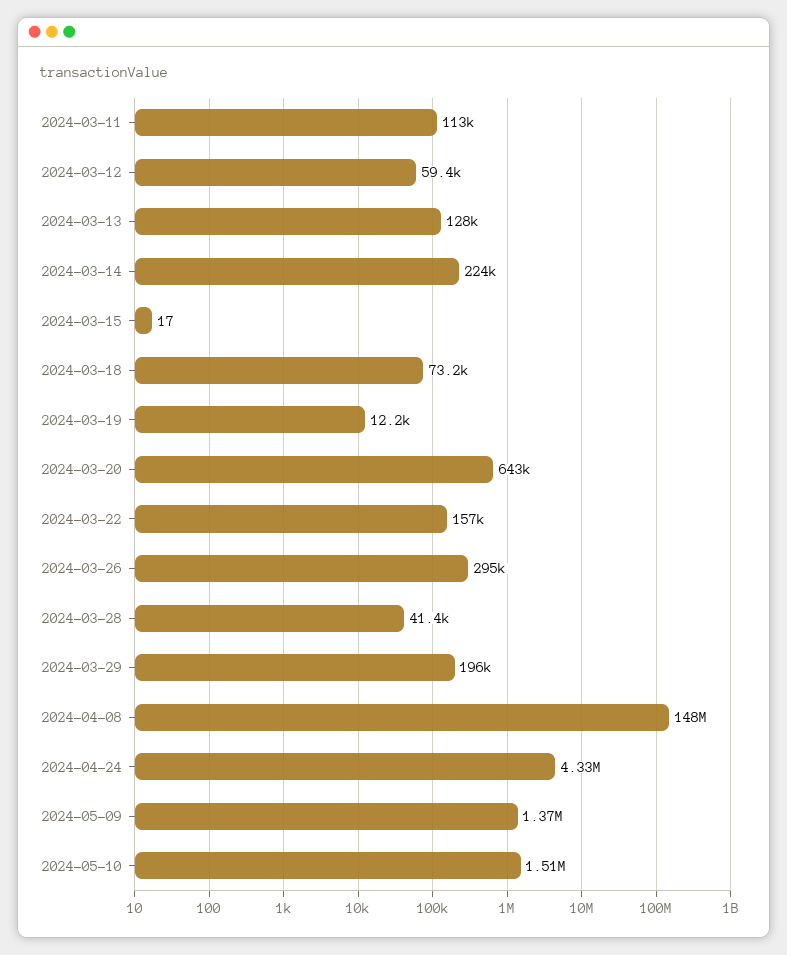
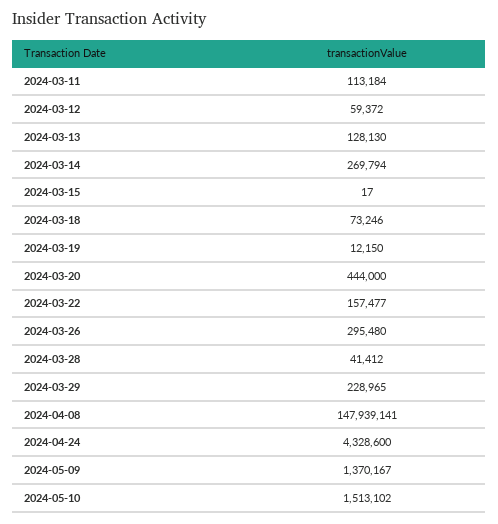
2024-03-14: 224000 -> 269794
2024-03-20: 643000 -> 444000
2024-03-29: 196000 -> 228965

